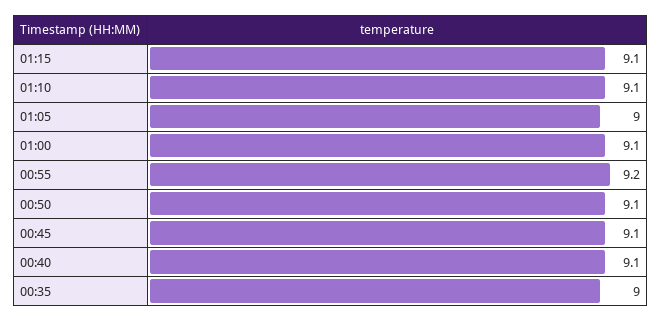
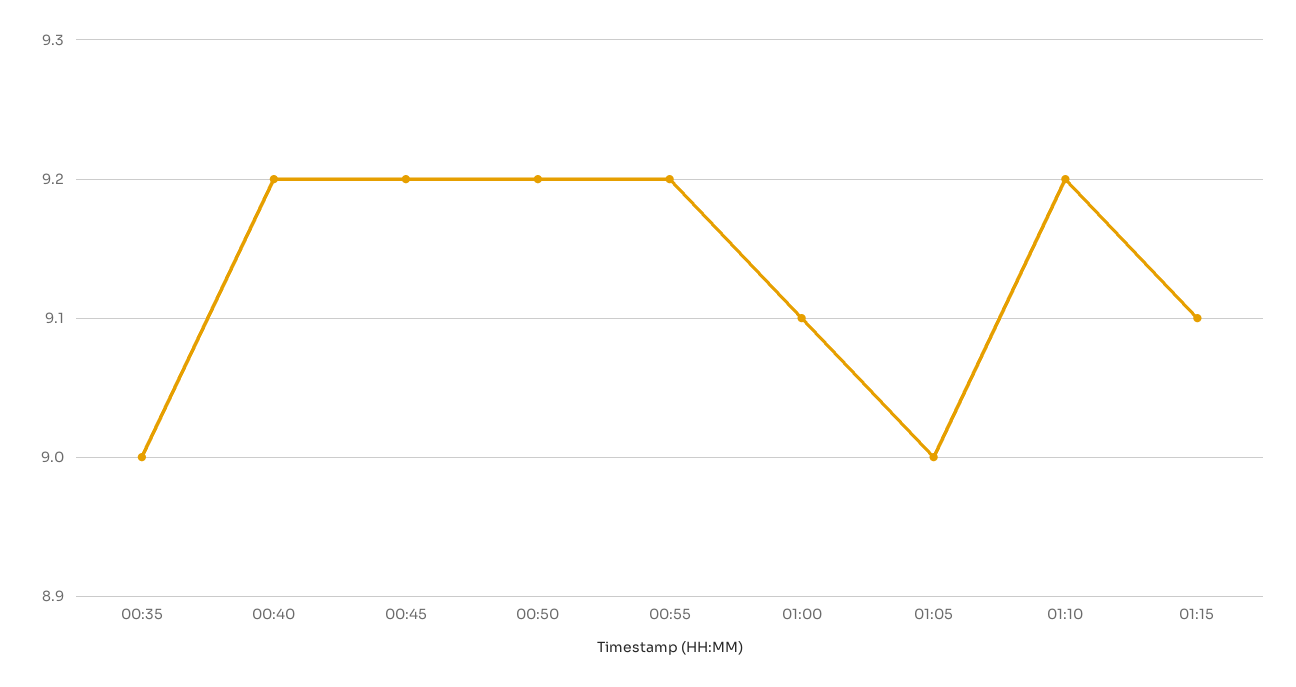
01:10: 9.1 -> 9.2
00:50: 9.1 -> 9.2
00:45: 9.1 -> 9.2
00:40: 9.1 -> 9.2

